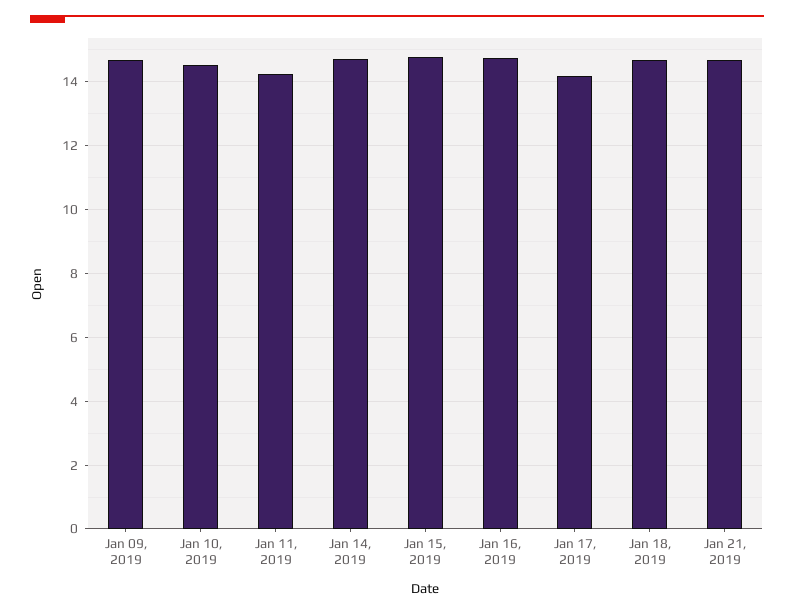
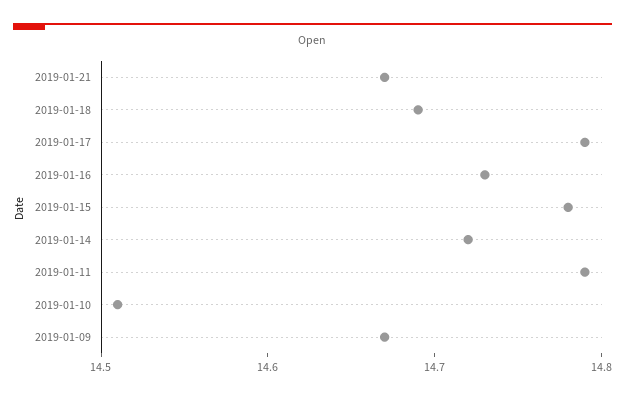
Jan 11, 2019: 14.2 -> 14.79
Jan 17, 2019: 14.2 -> 14.79

